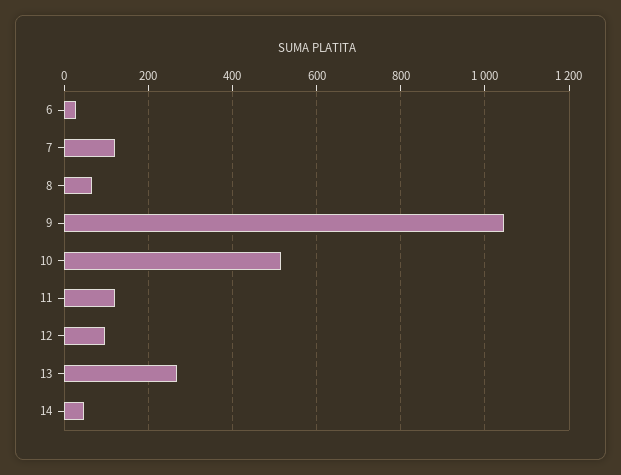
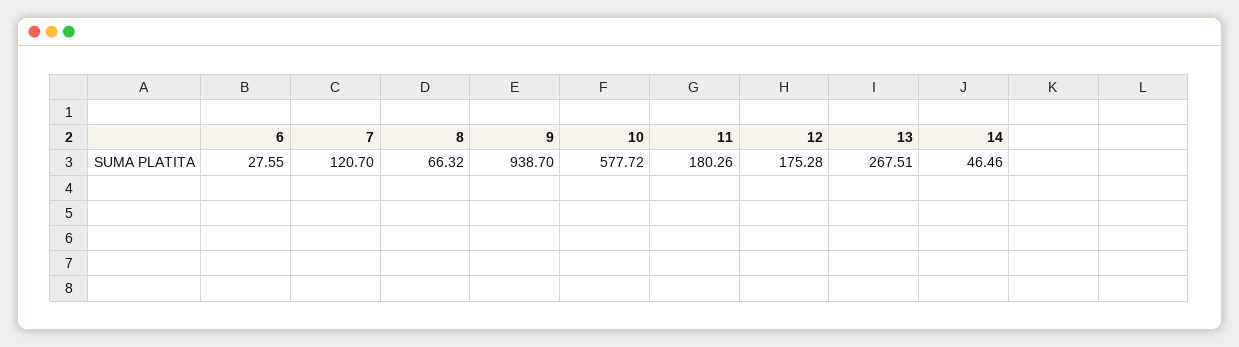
9: 1040 -> 938.7
10: 520 -> 577.72
11: 120 -> 180.26
12: 100 -> 175.28

